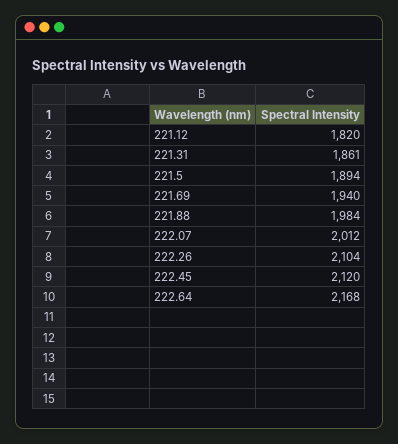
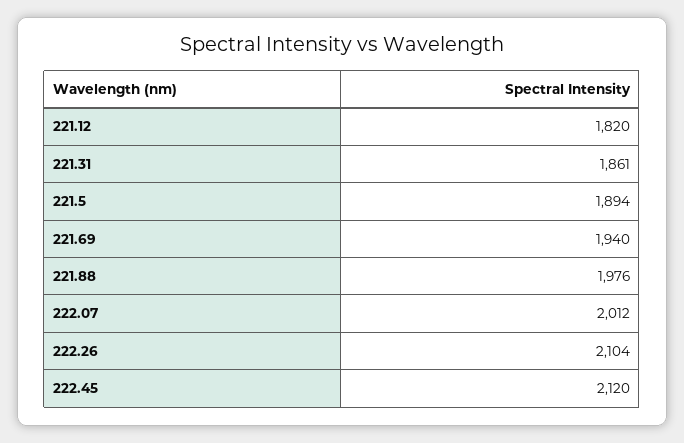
221.88: 1984 -> 1976
222.64: 2168 -> none

